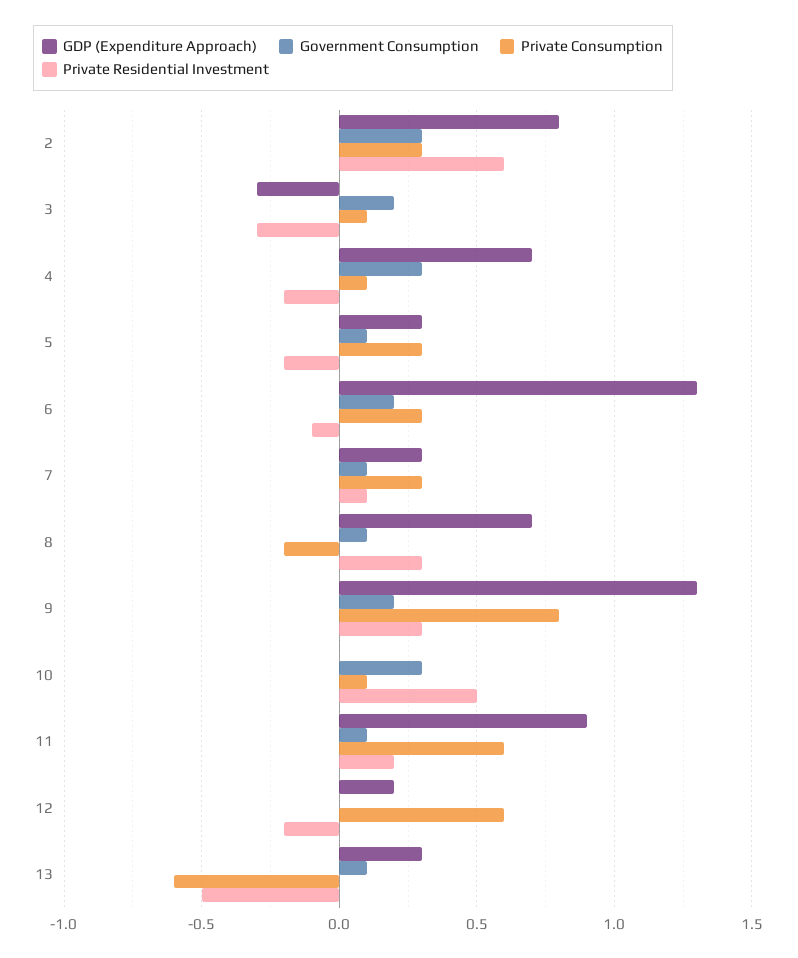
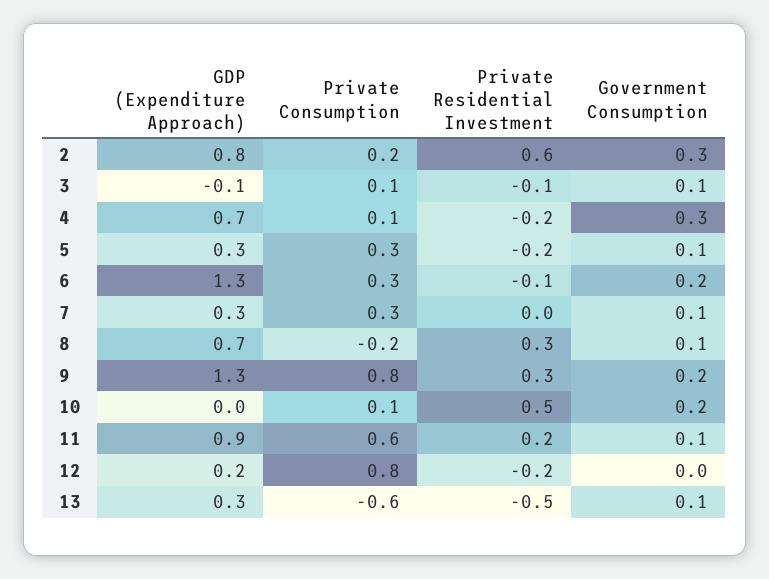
Private Consumption, 2: 0.3 -> 0.2
GDP (Expenditure Approach), 3: -0.3 -> -0.1
Government Consumption, 3: 0.2 -> 0.1
Private Residential Investment, 3: -0.3 -> -0.1
Private Residential Investment, 7: 0.1 -> 0
Government Consumption, 10: 0.3 -> 0.2
Private Consumption, 12: 0.6 -> 0.8

